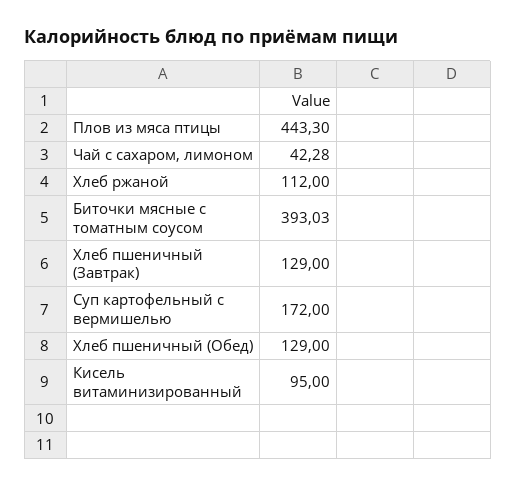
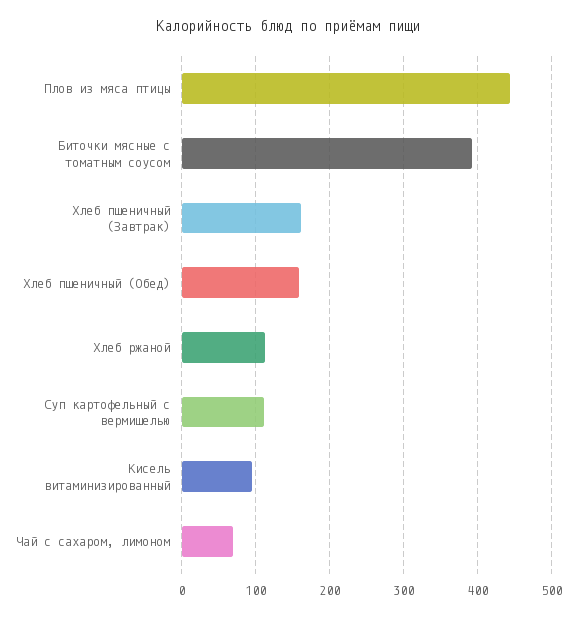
Чай с сахаром, лимоном: 42.28 -> 70
Хлеб пшеничный (Завтрак): 129 -> 160
Суп картофельный с вермишелью: 172 -> 110
Хлеб пшеничный (Обед): 129 -> 160

